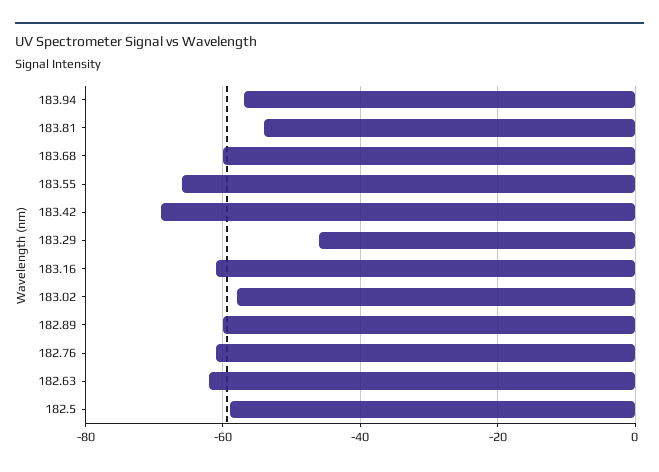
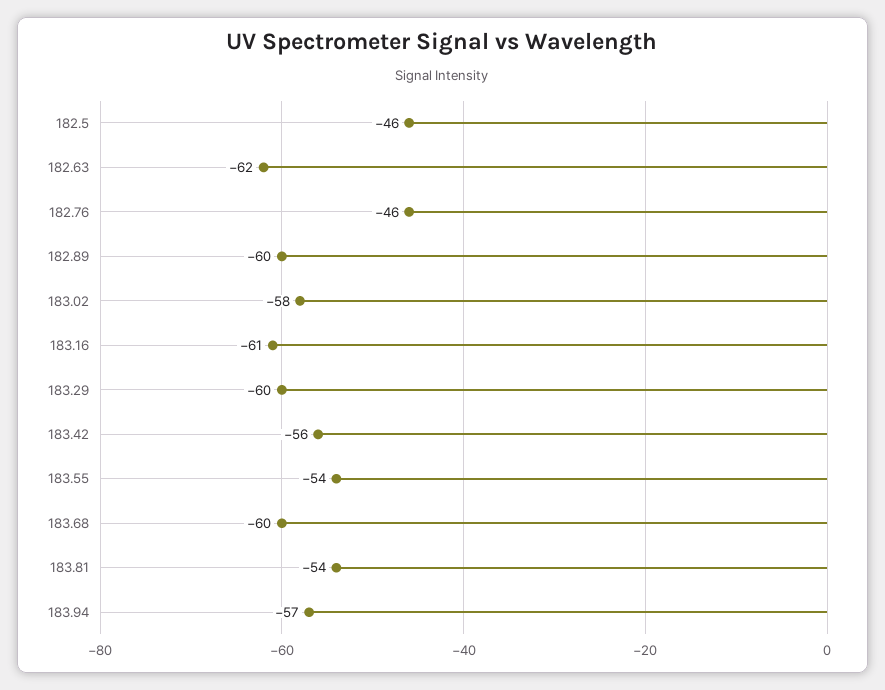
183.55: -65 -> -54
183.42: -70 -> -56
183.29: -45 -> -60
182.76: -60 -> -46
182.5: -60 -> -46

